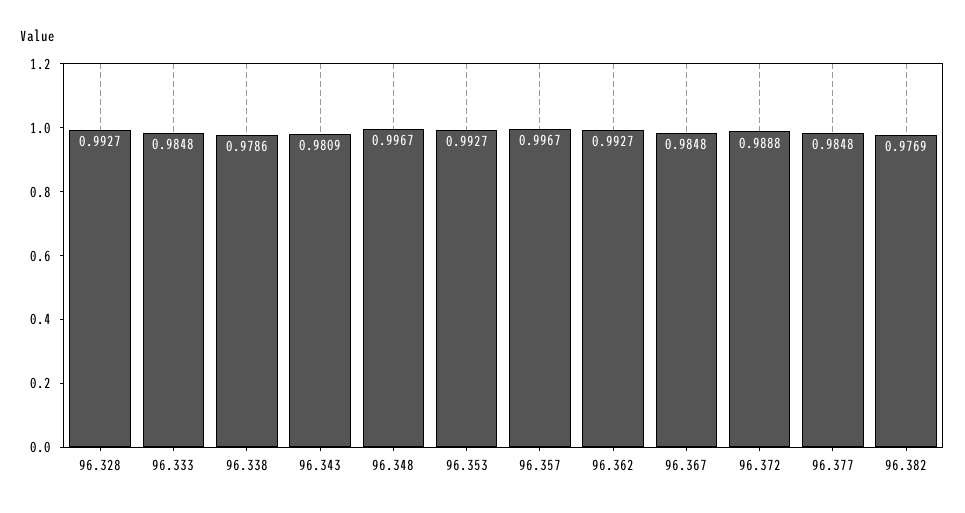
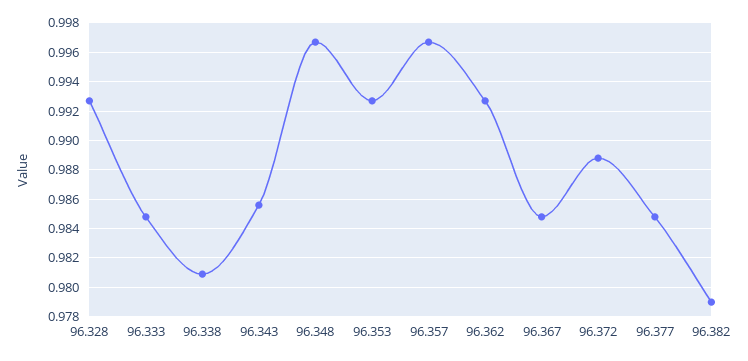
96.338: 0.9786 -> 0.981
96.343: 0.9809 -> 0.9855
96.382: 0.9769 -> 0.979

